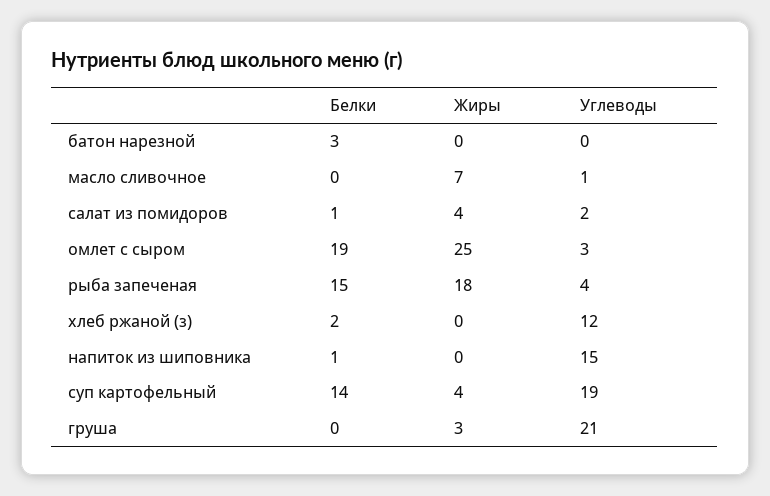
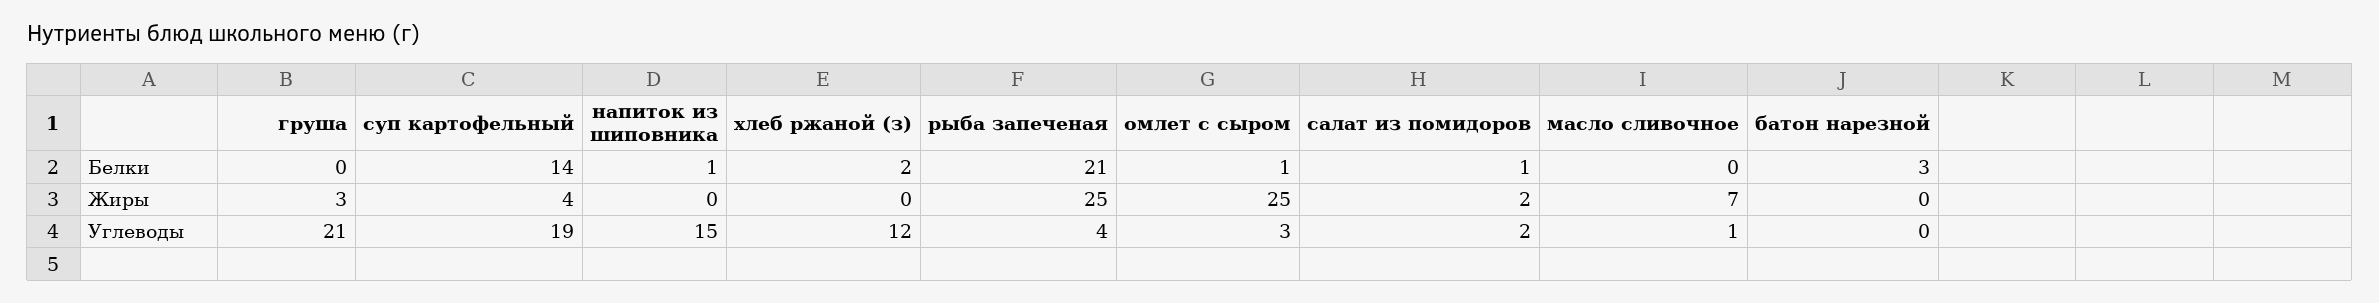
Жиры, салат из помидоров: 4 -> 2
Белки, омлет с сыром: 19 -> 1
Белки, рыба запеченая: 15 -> 21
Жиры, рыба запеченая: 18 -> 25

